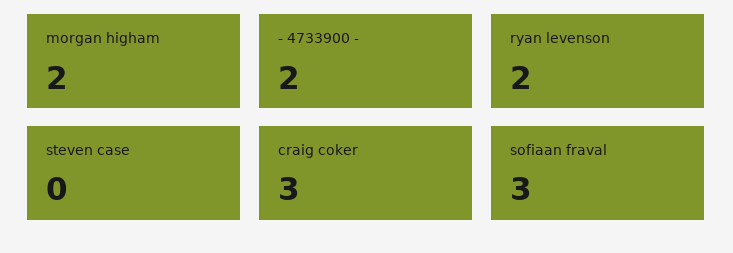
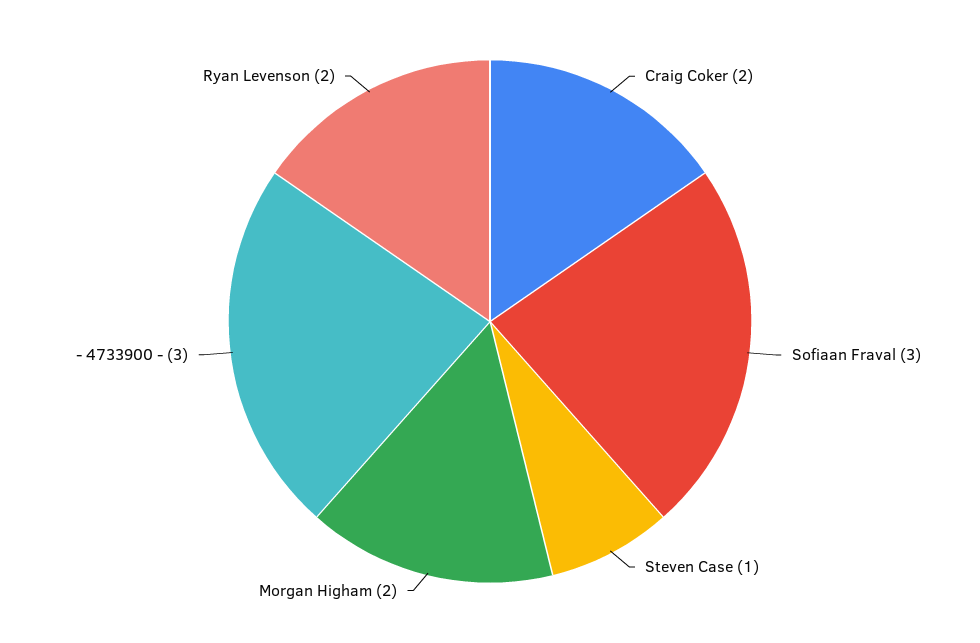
- 4733900 -: 2 -> 3
steven case: 0 -> 1
craig coker: 3 -> 2

